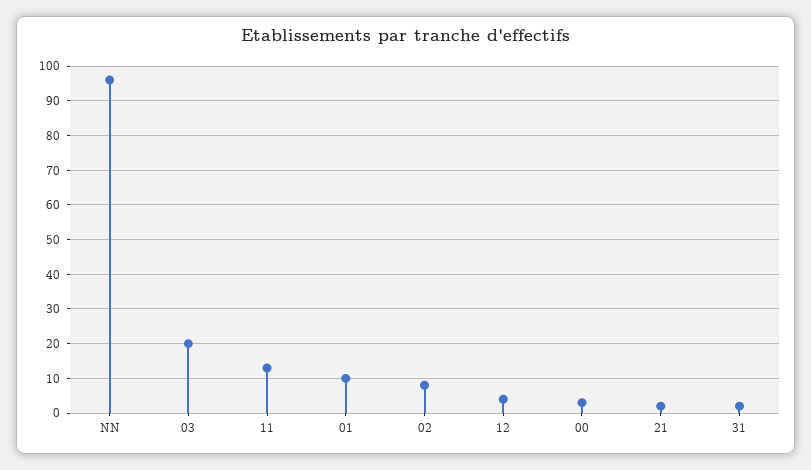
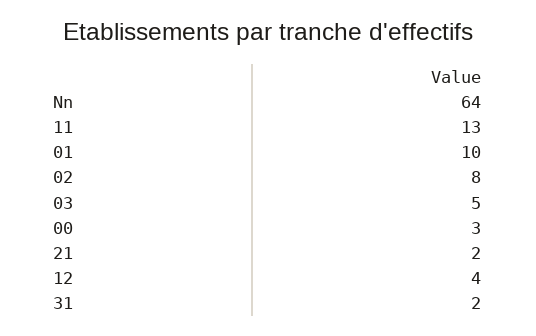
NN: 95 -> 64
03: 20 -> 5

